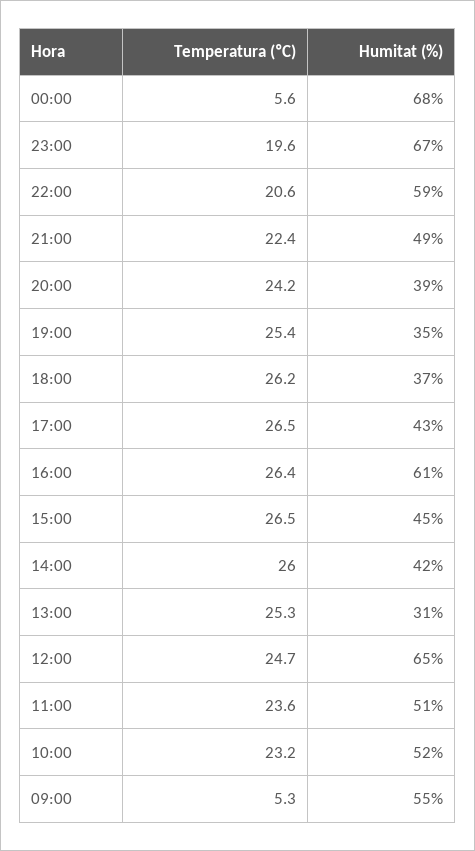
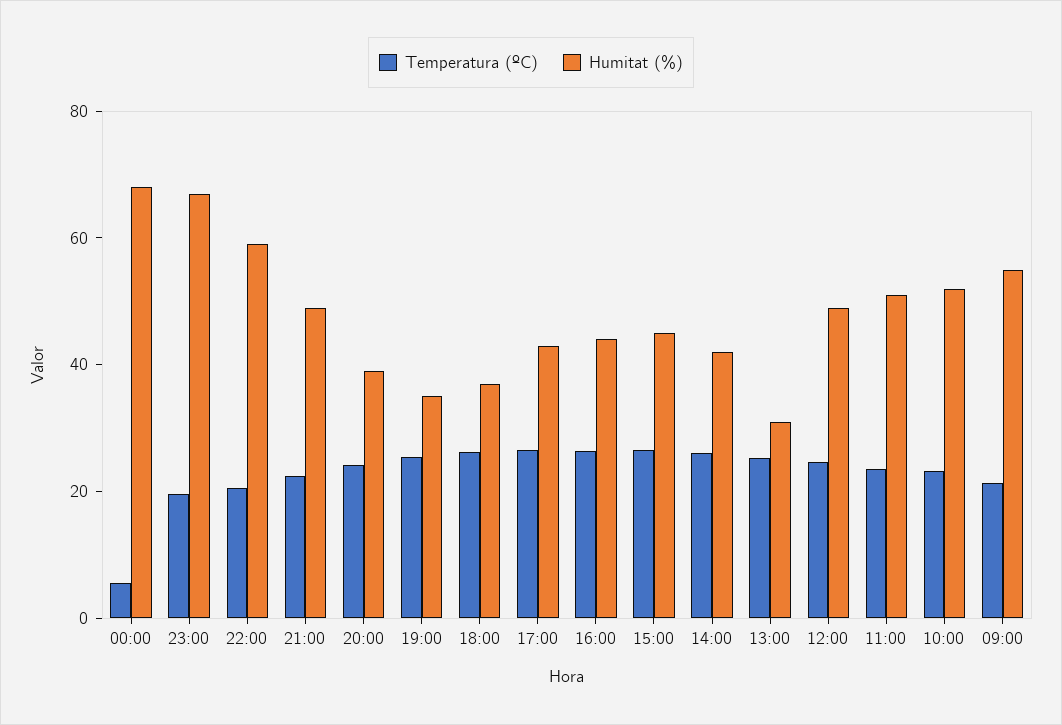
Humitat (%), 16:00: 61 -> 45
Humitat (%), 12:00: 65 -> 50
Temperatura (ºC), 09:00: 5.3 -> 20

